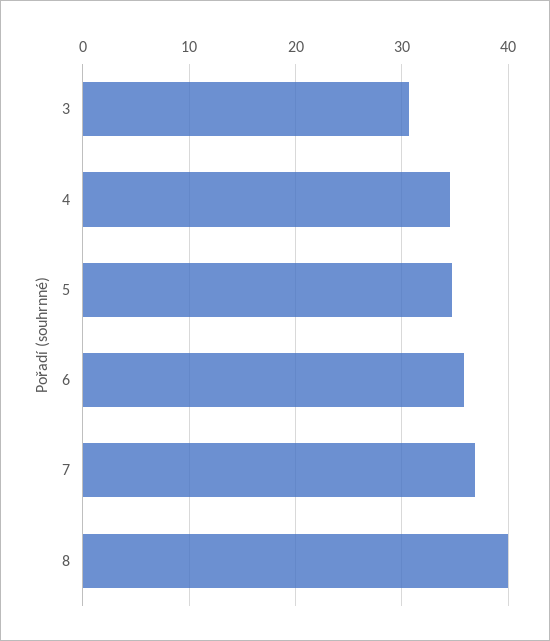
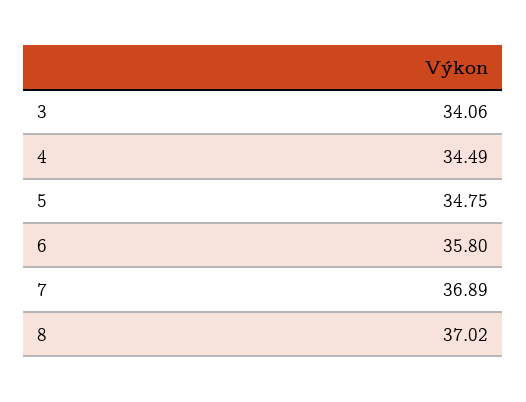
3: 31 -> 34.06
8: 40 -> 37.02

